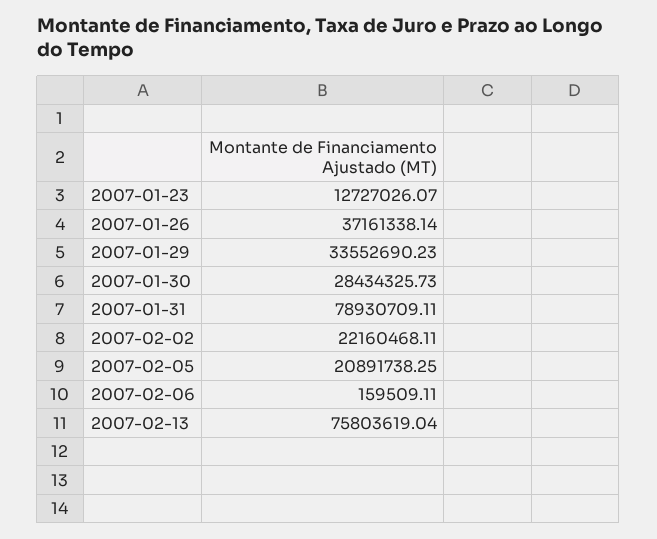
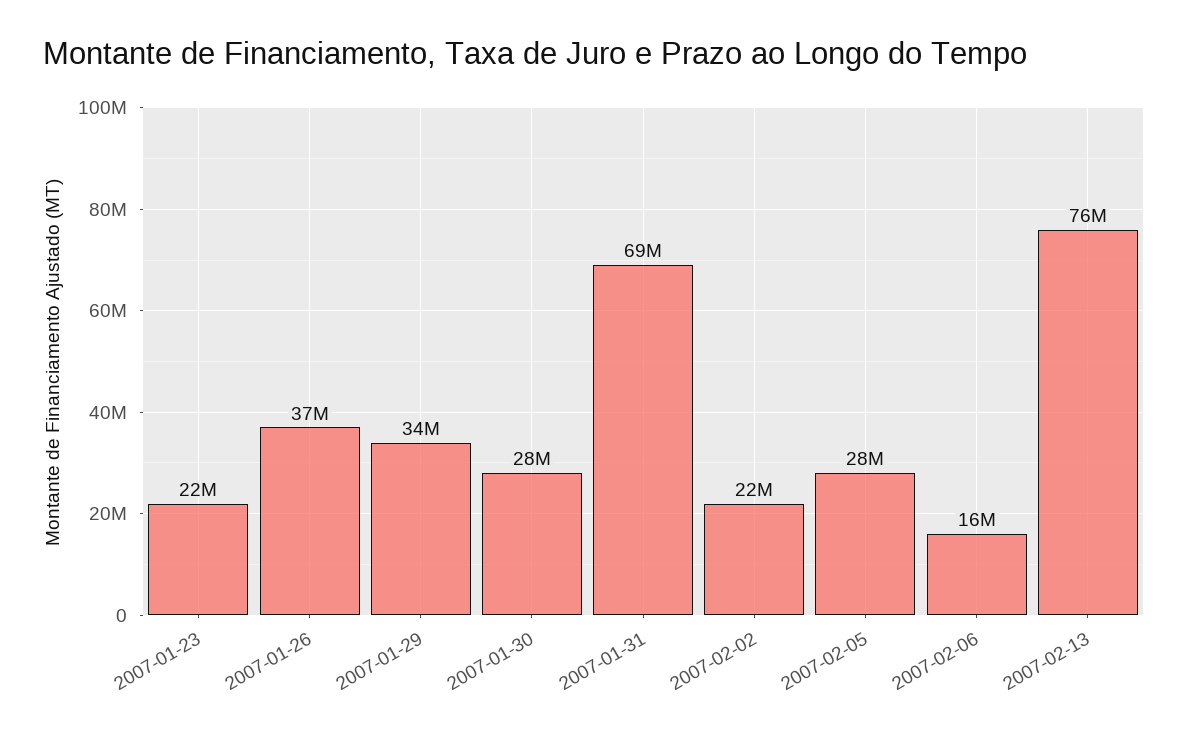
2007-01-23: 12727026.07 -> 22000000
2007-01-31: 78930709.11 -> 69000000
2007-02-05: 20891738.25 -> 28000000
2007-02-06: 159509.11 -> 16000000

